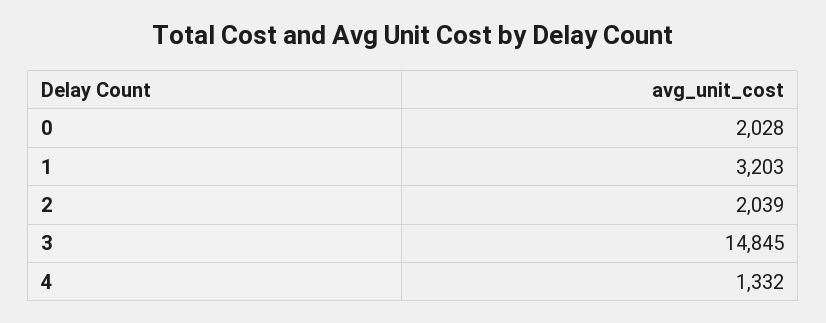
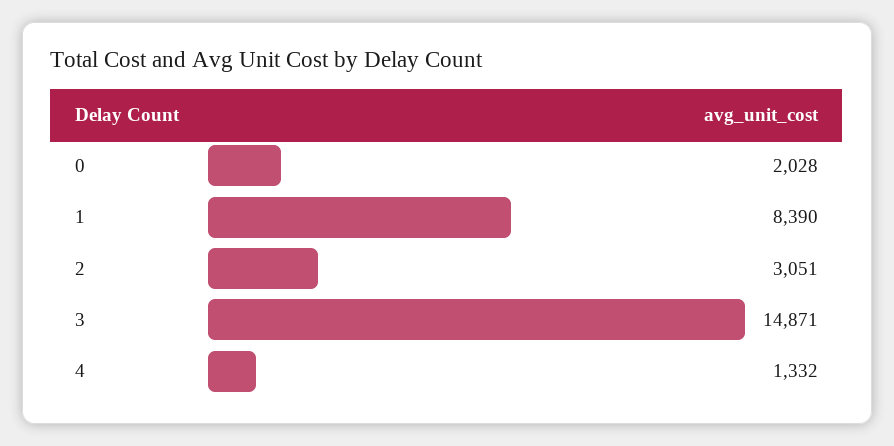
1: 3203 -> 8390
2: 2039 -> 3051
3: 14845 -> 14871

